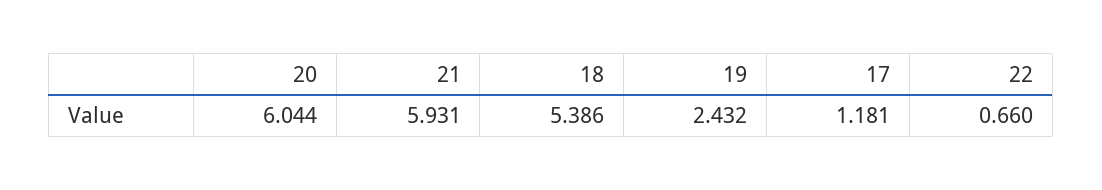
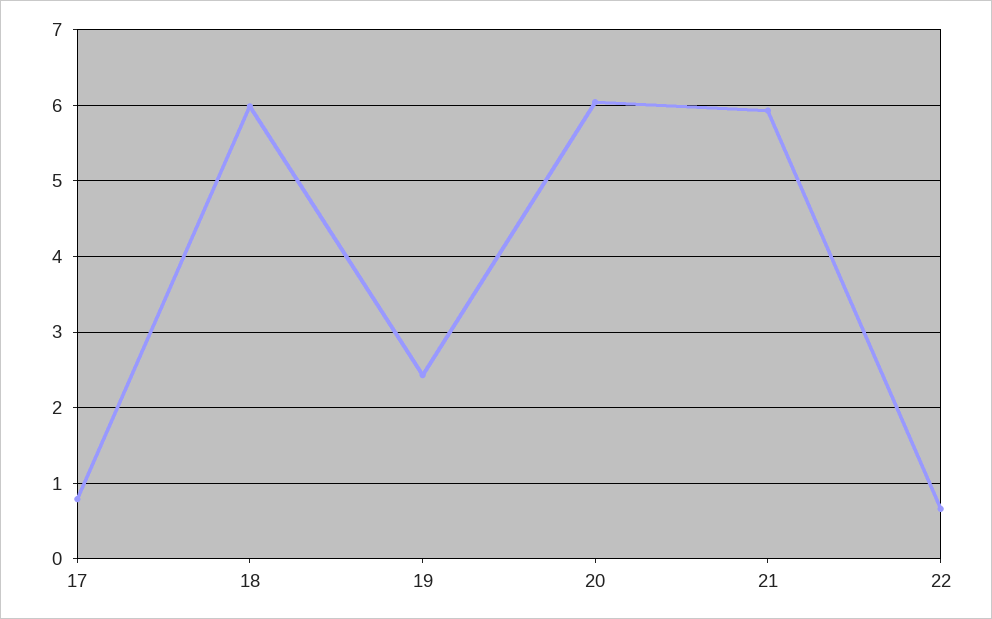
18: 5.386 -> 6
17: 1.181 -> 0.8

